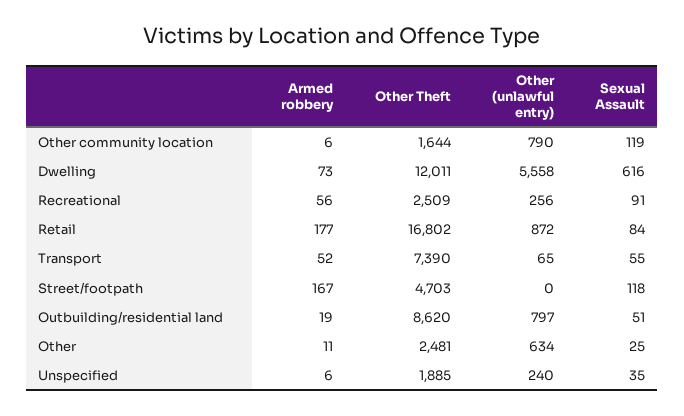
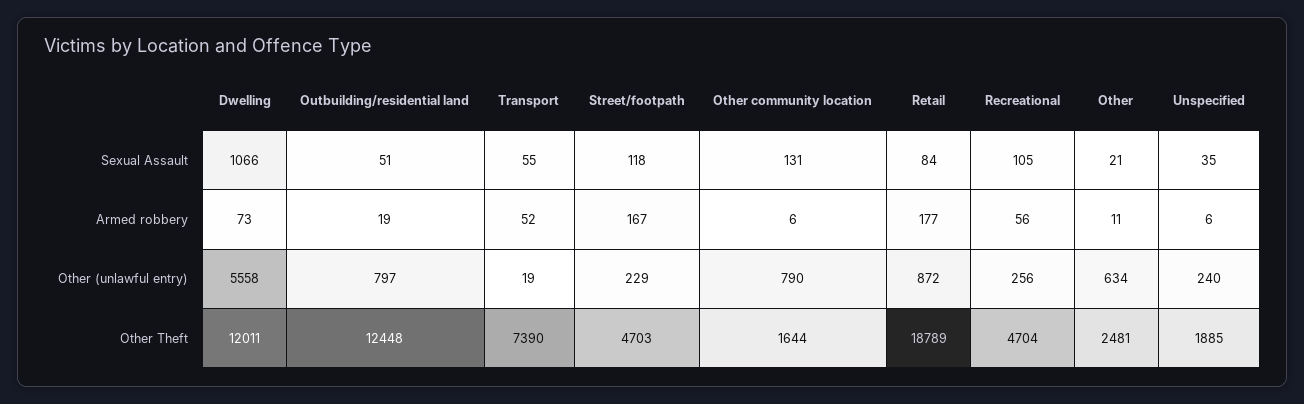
Sexual Assault, Other community location: 119 -> 131
Sexual Assault, Dwelling: 616 -> 1066
Other Theft, Recreational: 2509 -> 4704
Sexual Assault, Recreational: 91 -> 105
Other Theft, Retail: 16802 -> 18789
Other (unlawful entry), Transport: 65 -> 19
Other (unlawful entry), Street/footpath: 0 -> 229
Other Theft, Outbuilding/residential land: 8620 -> 12448
Sexual Assault, Other: 25 -> 21

